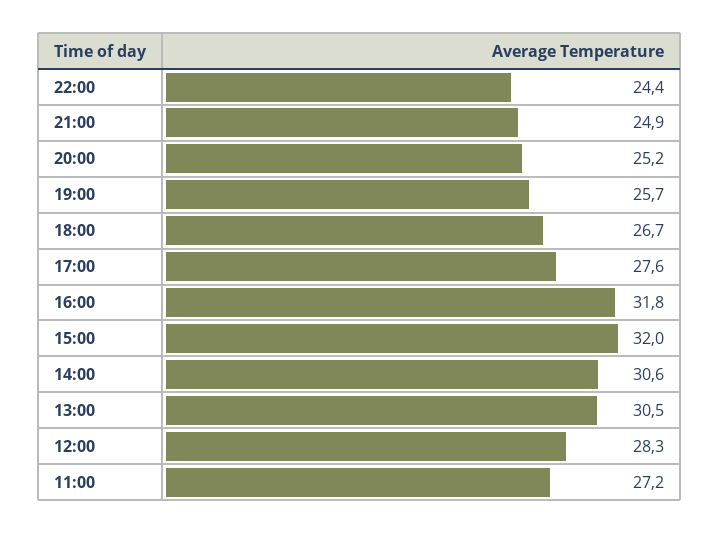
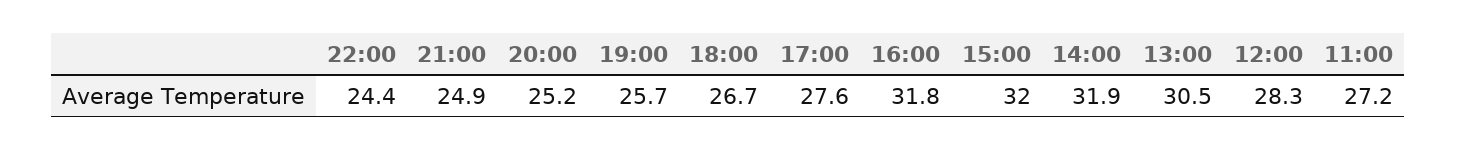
14:00: 30.6 -> 31.9

